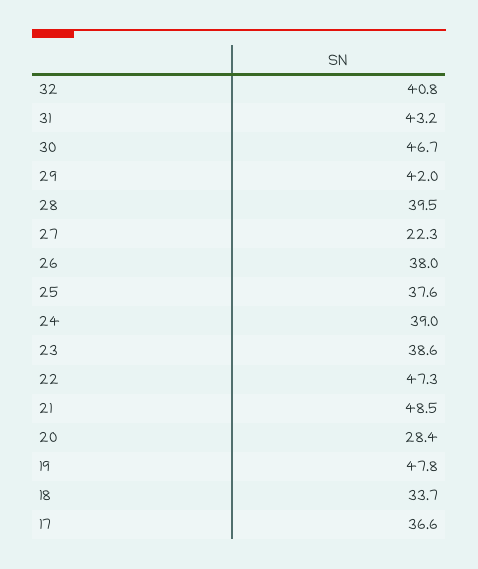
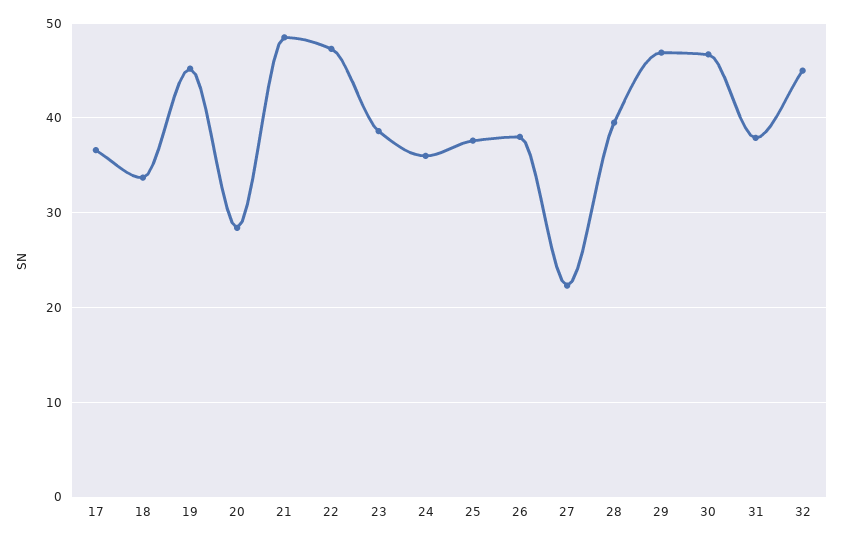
32: 40.8 -> 45
31: 43.2 -> 38
29: 42 -> 47
24: 39 -> 36
19: 47.8 -> 45

